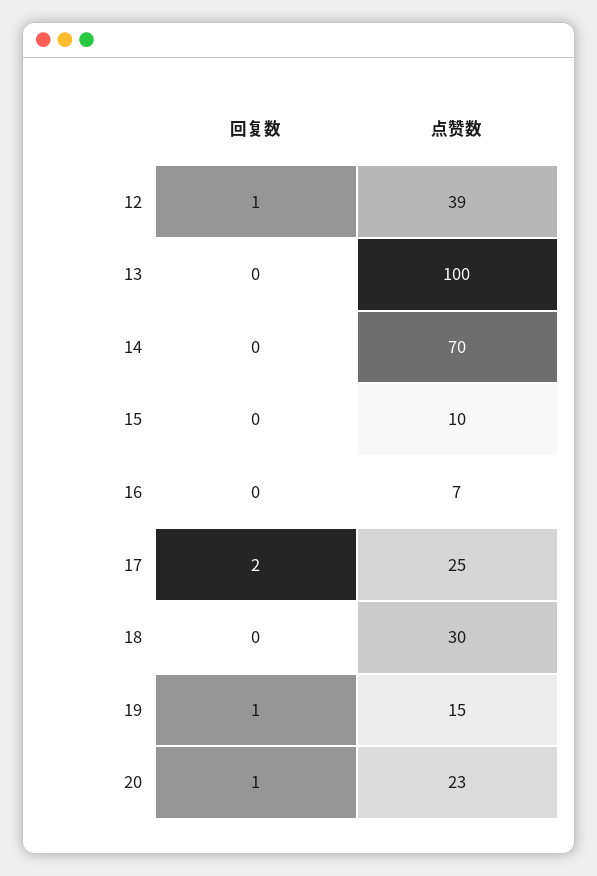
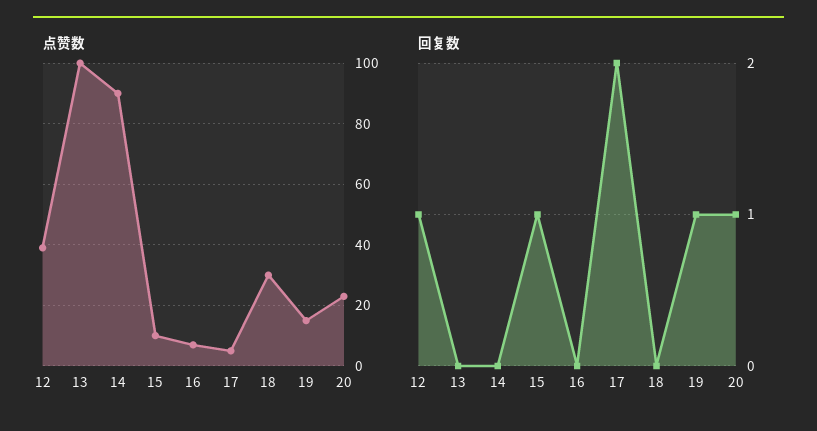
点赞数, 14: 70 -> 90
回复数, 15: 0 -> 1
点赞数, 17: 25 -> 5

